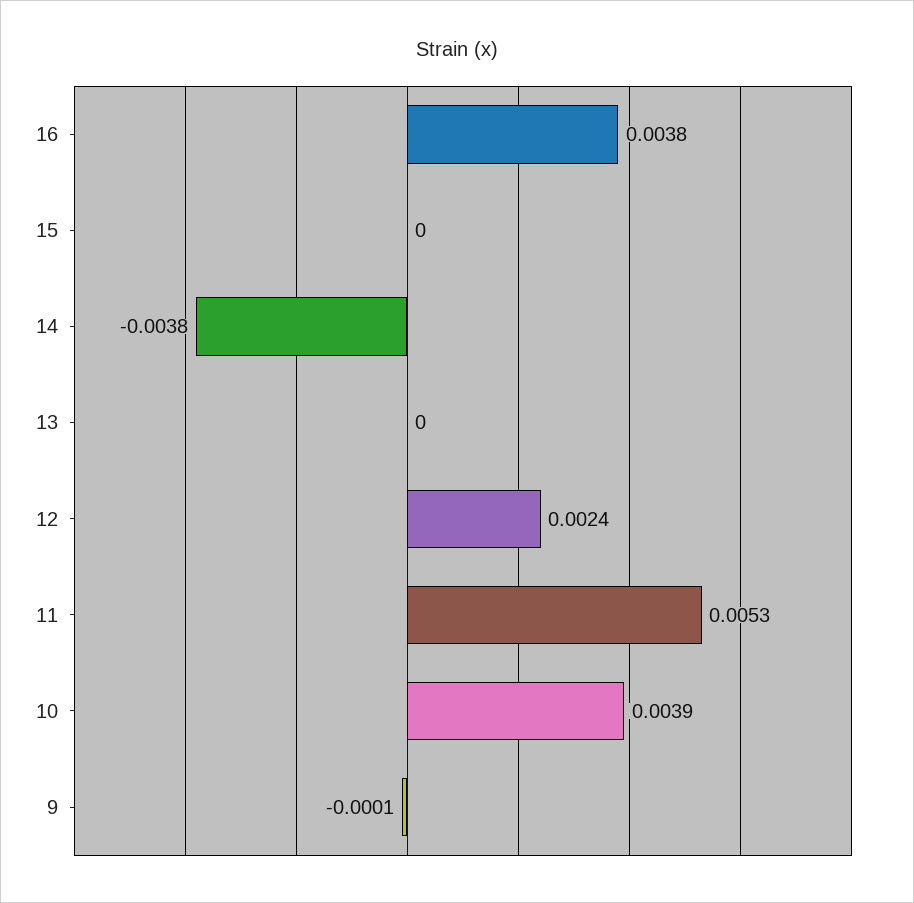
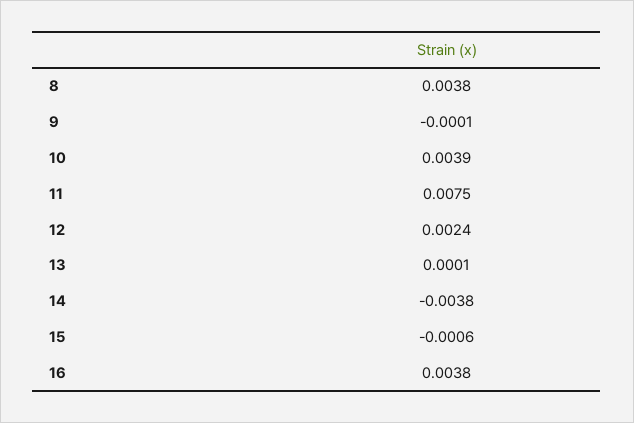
15: 0 -> -0.0006
13: 0 -> 0.0001
11: 0.0053 -> 0.0075
8: none -> 0.0038

